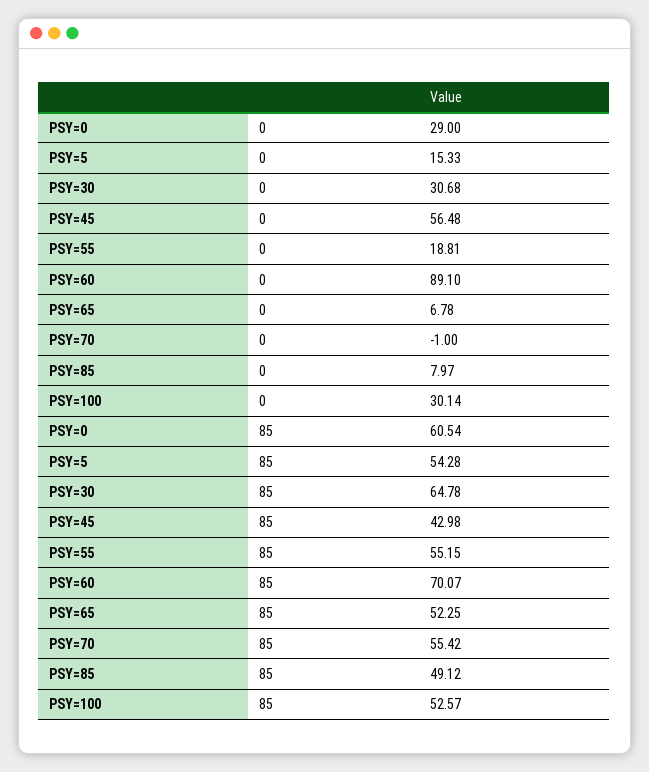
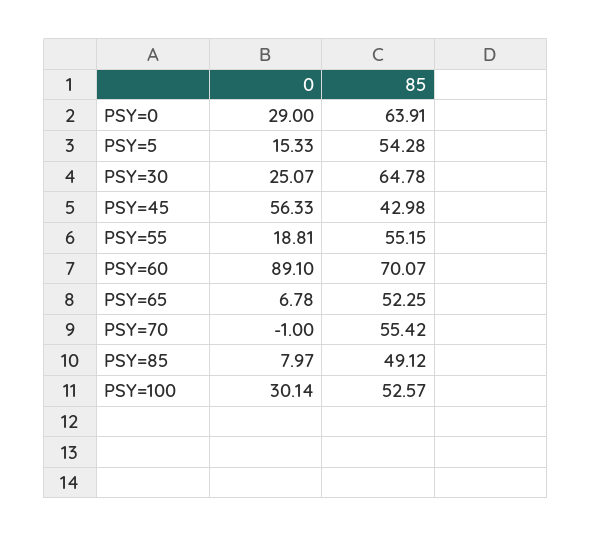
PSY=30, 0: 30.68 -> 25.07
PSY=45, 0: 56.48 -> 56.33
PSY=0, 85: 60.54 -> 63.91

